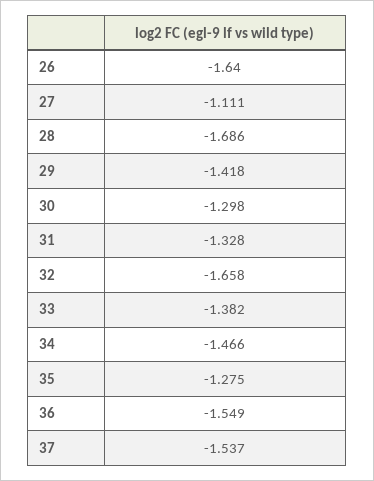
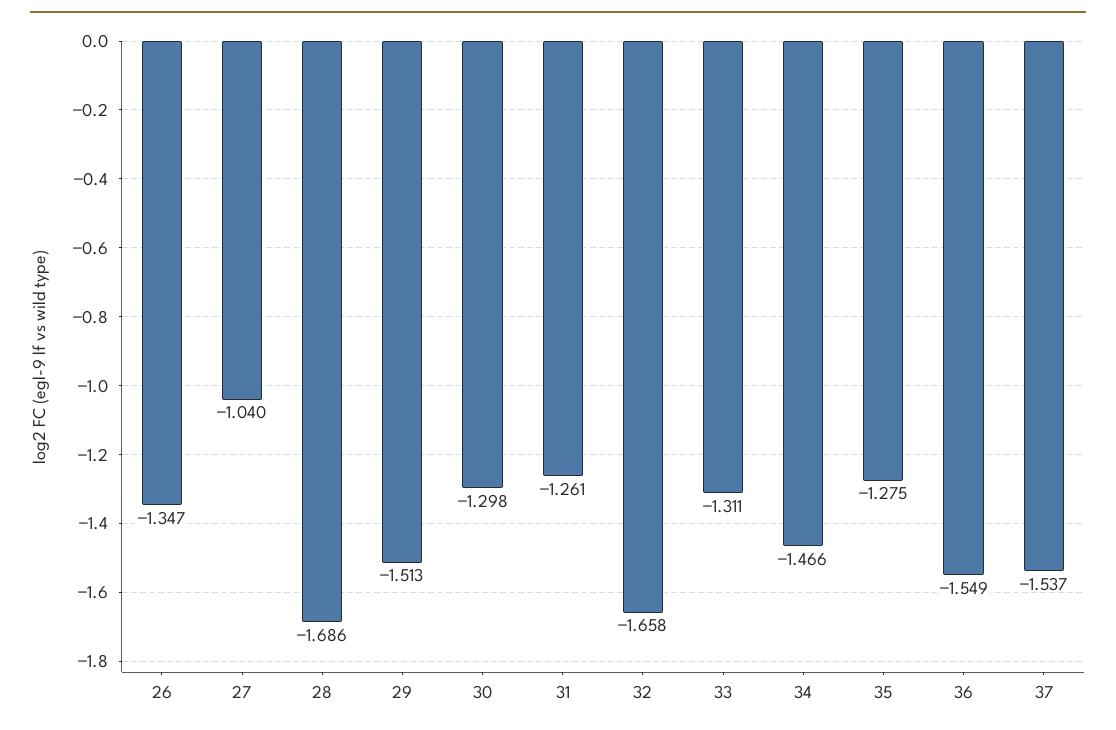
26: -1.64 -> -1.347
27: -1.111 -> -1.04
29: -1.418 -> -1.513
31: -1.328 -> -1.261
33: -1.382 -> -1.311

